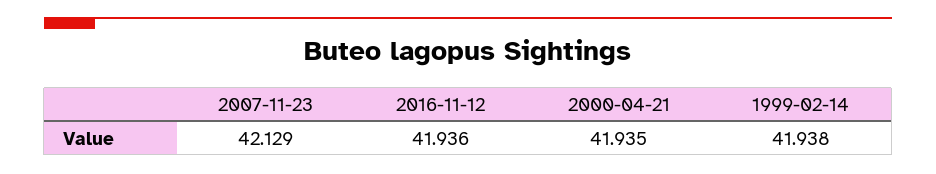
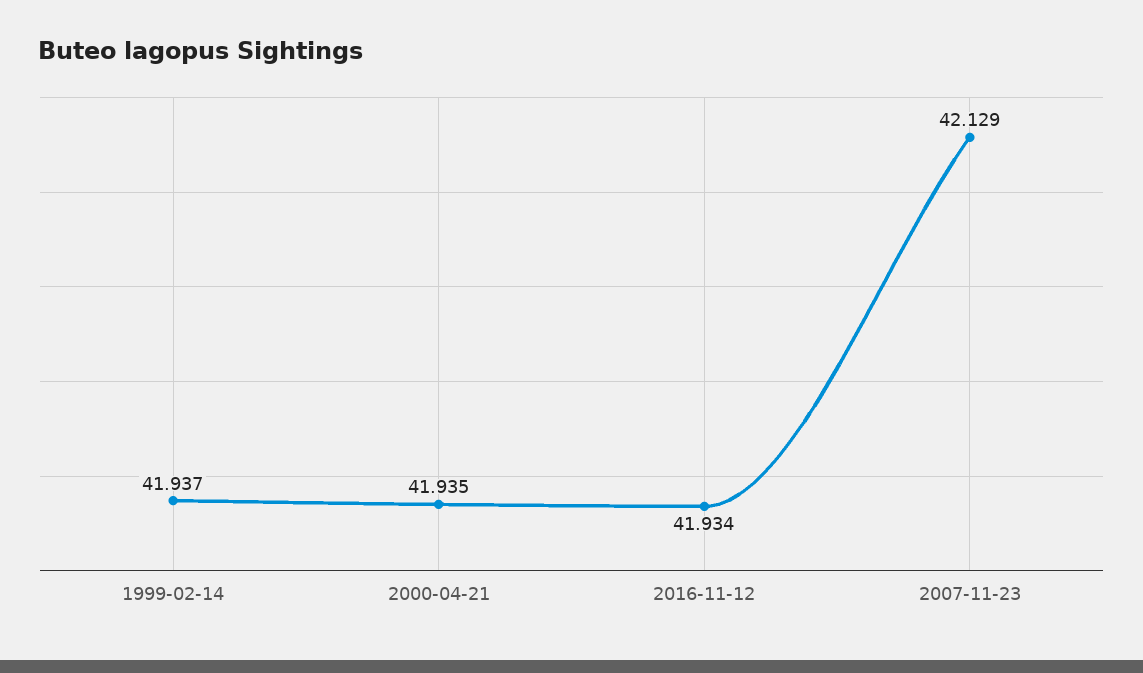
2016-11-12: 41.936 -> 41.934
1999-02-14: 41.938 -> 41.937

